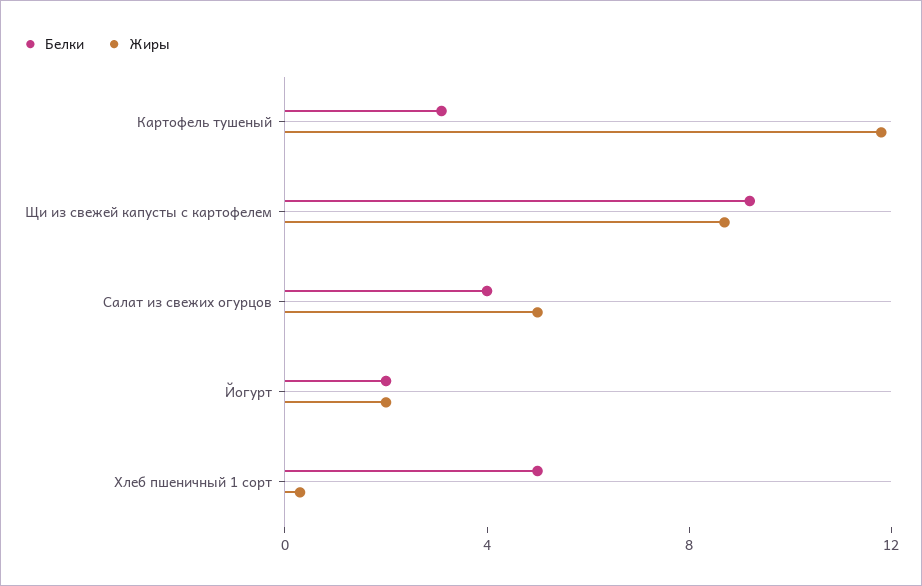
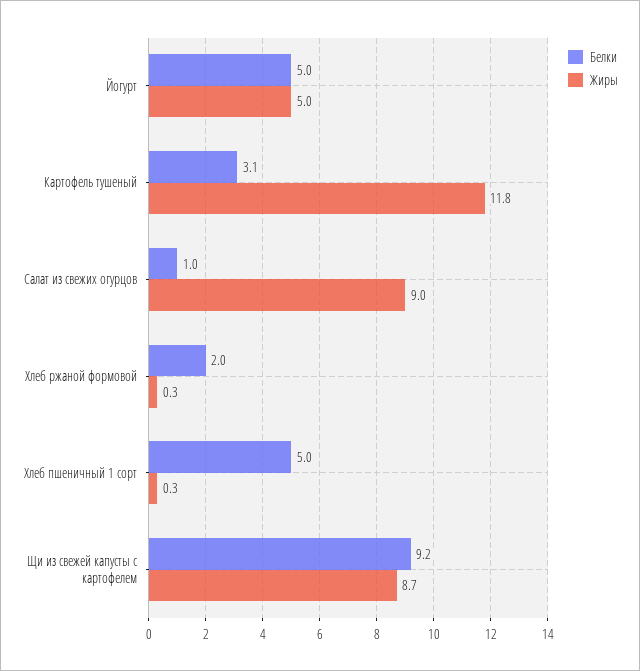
Белки, Салат из свежих огурцов: 4 -> 1
Жиры, Салат из свежих огурцов: 5 -> 9
Белки, Йогурт: 2 -> 5
Жиры, Йогурт: 2 -> 5
Белки, Хлеб ржаной формовой: none -> 2
Жиры, Хлеб ржаной формовой: none -> 0.3

